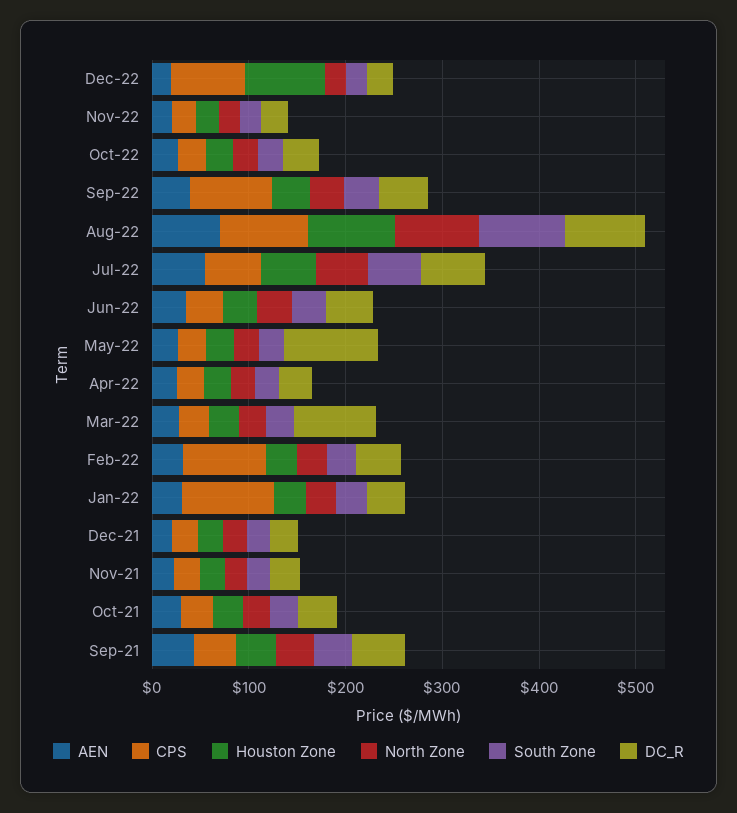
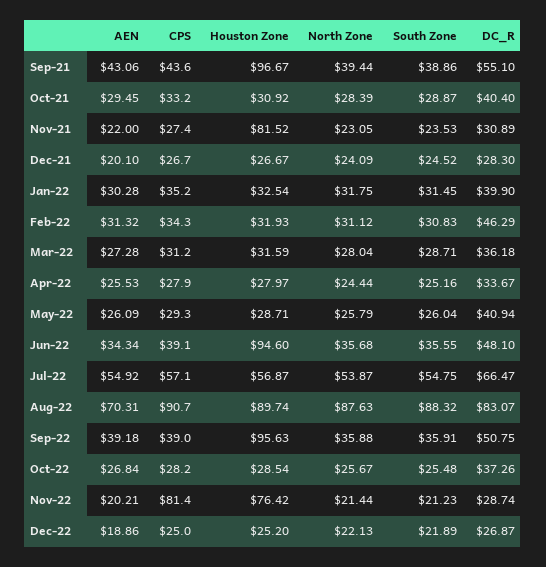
CPS, Dec-22: 80 -> 25
Houston Zone, Dec-22: 80 -> 25.2
CPS, Nov-22: 20 -> 81.4
Houston Zone, Nov-22: 20 -> 76.42
CPS, Sep-22: 80 -> 39
Houston Zone, Sep-22: 40 -> 95.63
Houston Zone, Jun-22: 40 -> 94.6
DC_R, May-22: 100 -> 40.94
DC_R, Mar-22: 80 -> 36.18
CPS, Feb-22: 80 -> 34.3
CPS, Jan-22: 100 -> 35.2
Houston Zone, Nov-21: 20 -> 81.52
Houston Zone, Sep-21: 40 -> 96.67

